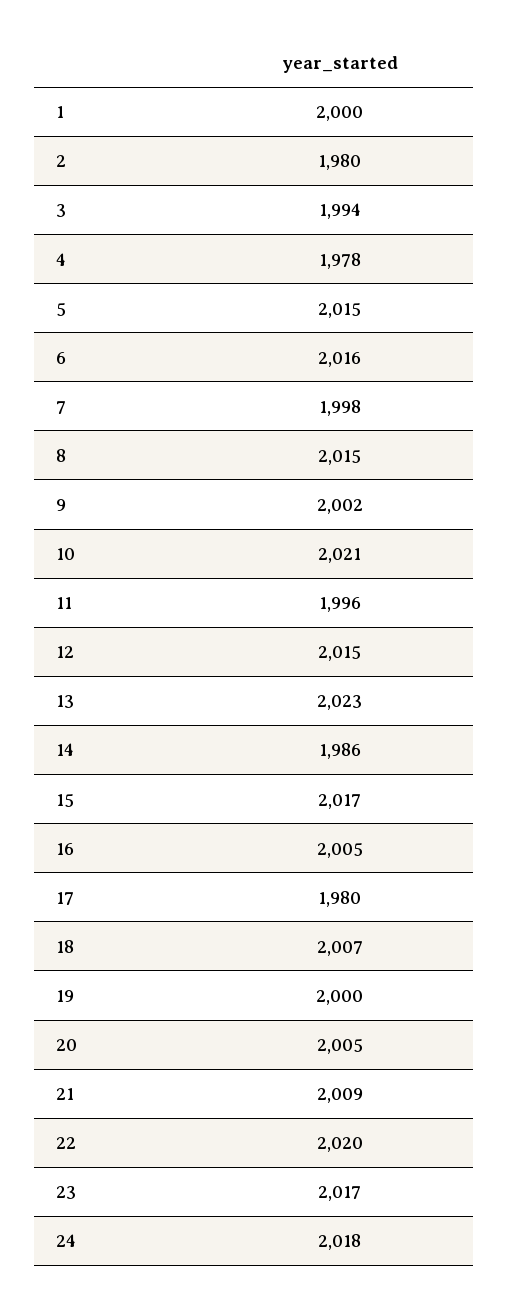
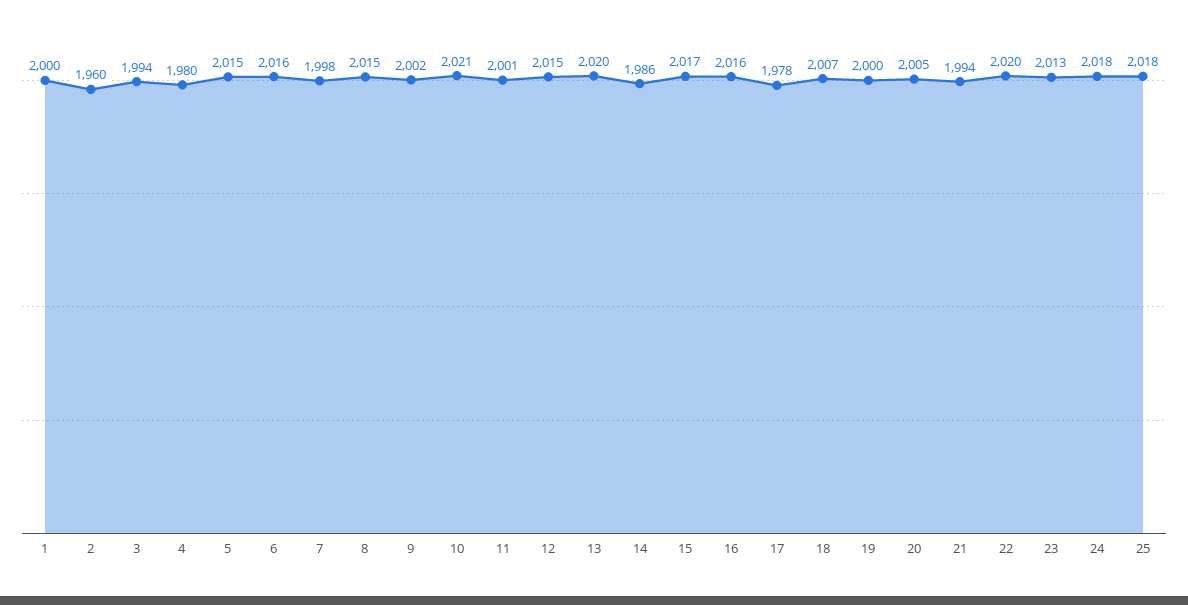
2: 1980 -> 1960
4: 1978 -> 1980
11: 1996 -> 2001
13: 2023 -> 2020
16: 2005 -> 2016
17: 1980 -> 1978
21: 2009 -> 1994
23: 2017 -> 2013
25: none -> 2018

